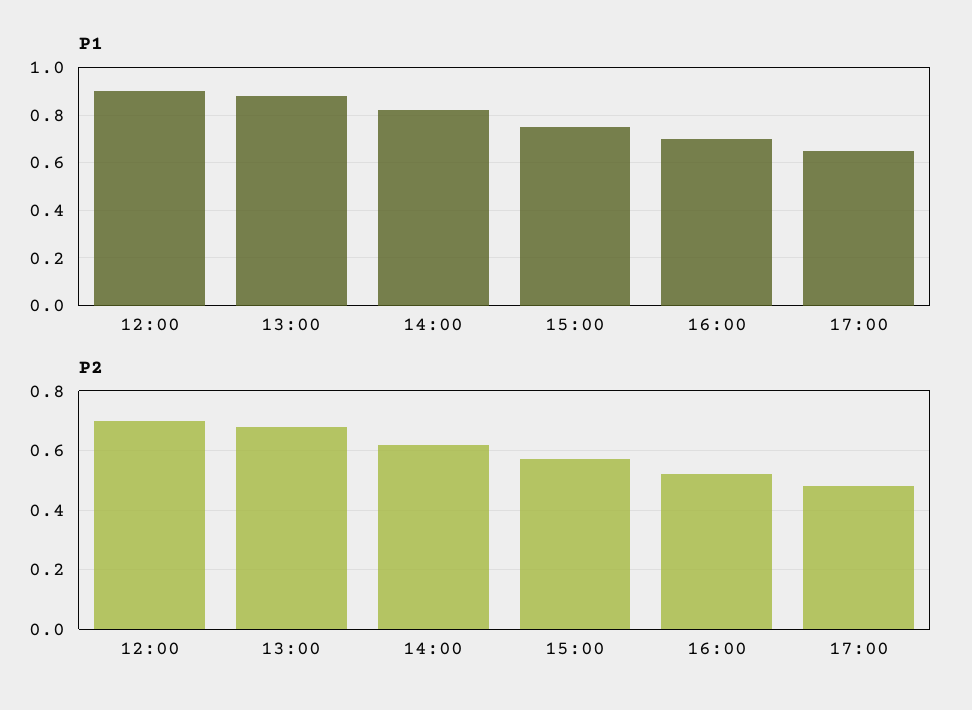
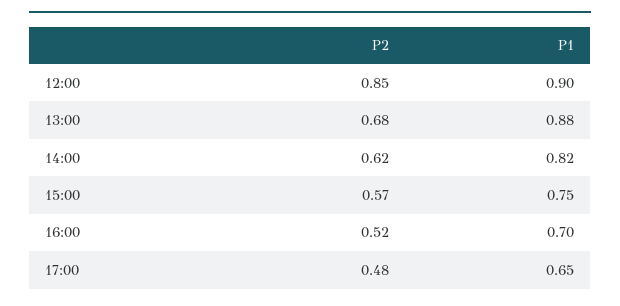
P2, 12:00: 0.7 -> 0.85

